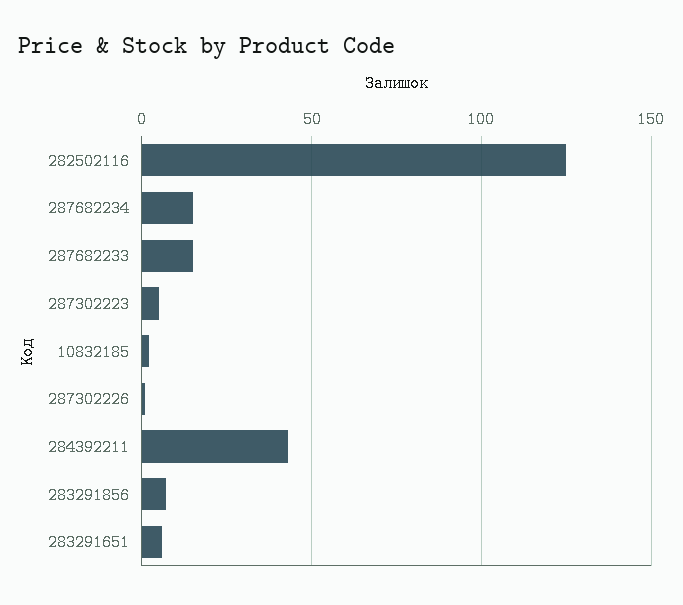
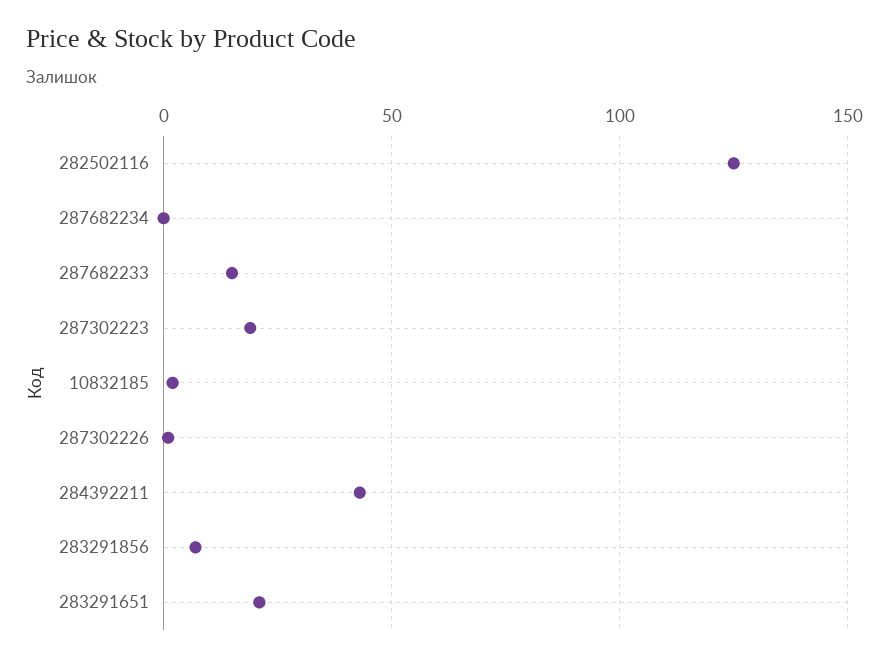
287682234: 15 -> 0
287302223: 5 -> 20
283291651: 5 -> 20

